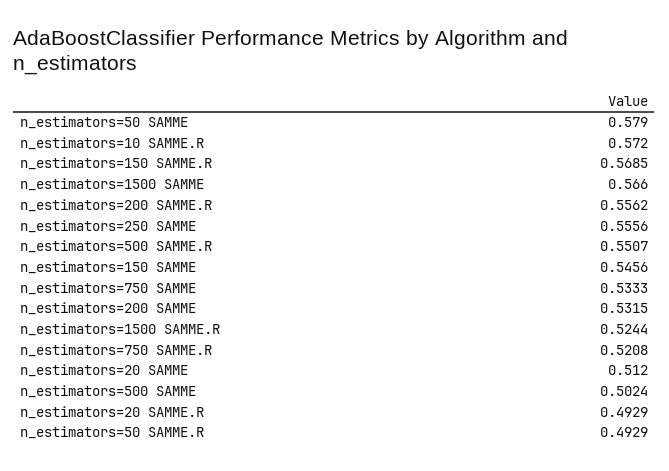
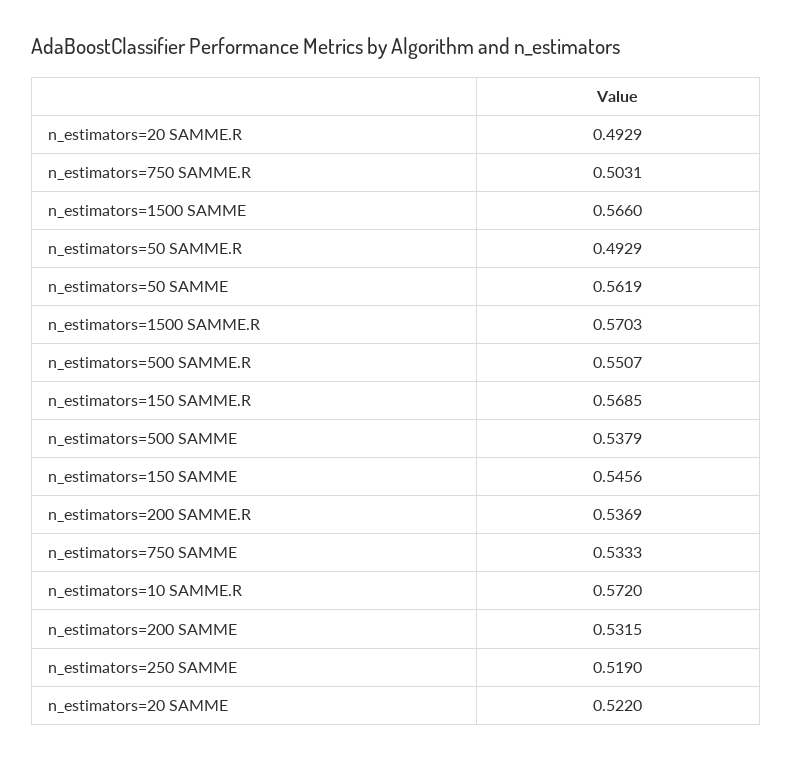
n_estimators=50 SAMME: 0.579 -> 0.5619
n_estimators=200 SAMME.R: 0.5562 -> 0.5369
n_estimators=250 SAMME: 0.5556 -> 0.519
n_estimators=1500 SAMME.R: 0.5244 -> 0.5703
n_estimators=750 SAMME.R: 0.5208 -> 0.5031
n_estimators=20 SAMME: 0.512 -> 0.522
n_estimators=500 SAMME: 0.5024 -> 0.5379

